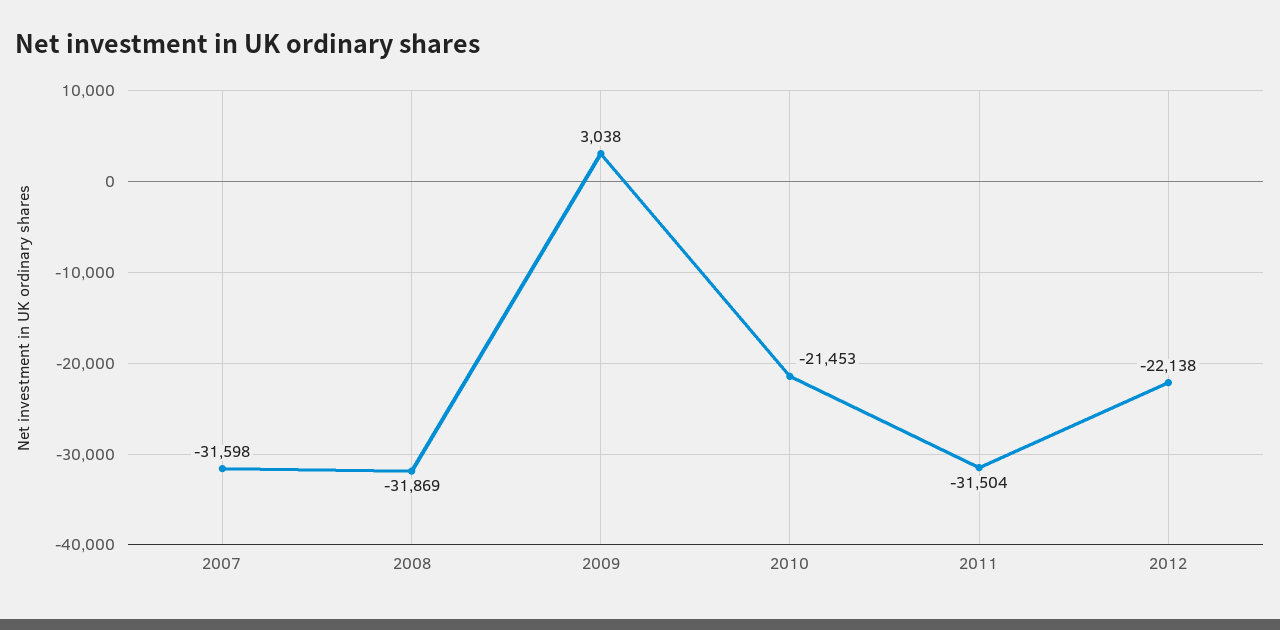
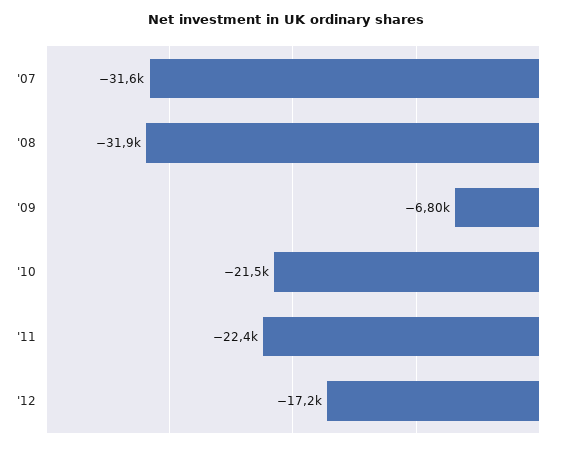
2009: 3038 -> -6800
2011: -31504 -> -22400
2012: -22138 -> -17200

